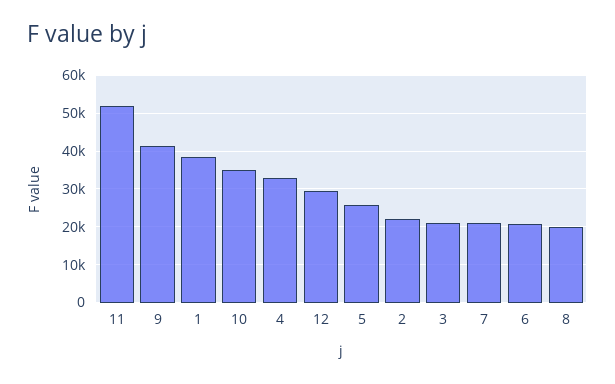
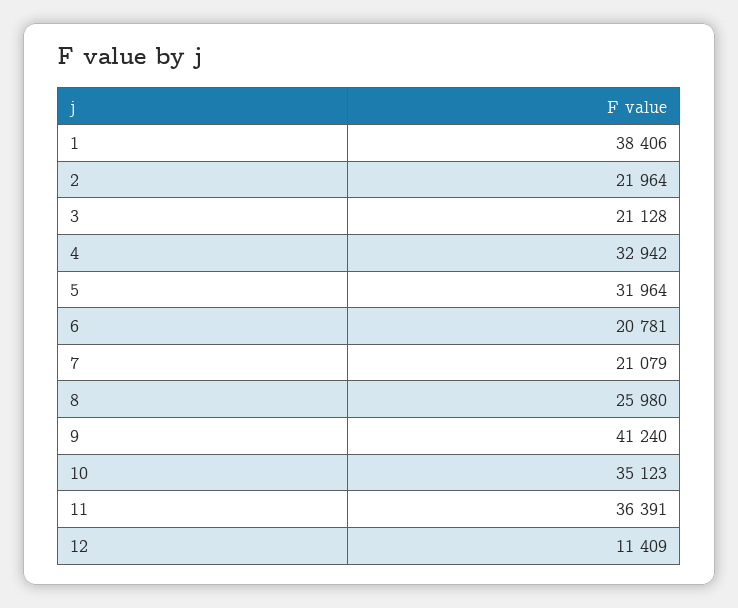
11: 52000 -> 36391
12: 30000 -> 11409
5: 26000 -> 31964
8: 20000 -> 25980

